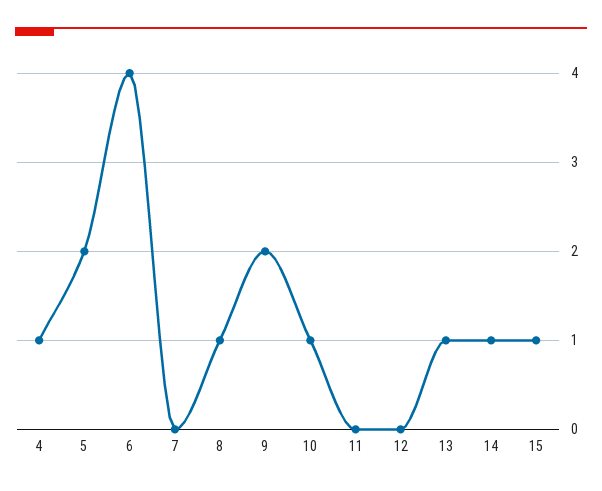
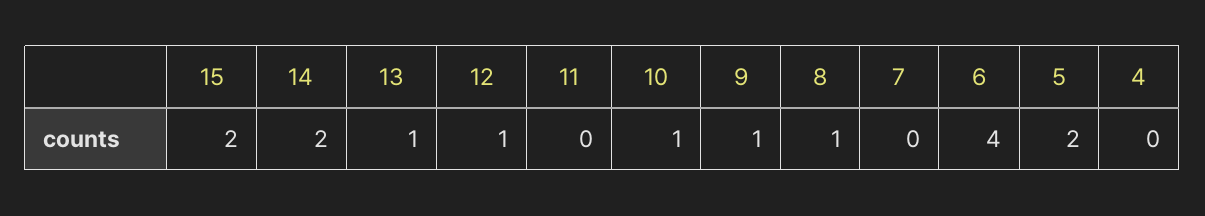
4: 1 -> 0
9: 2 -> 1
12: 0 -> 1
14: 1 -> 2
15: 1 -> 2

